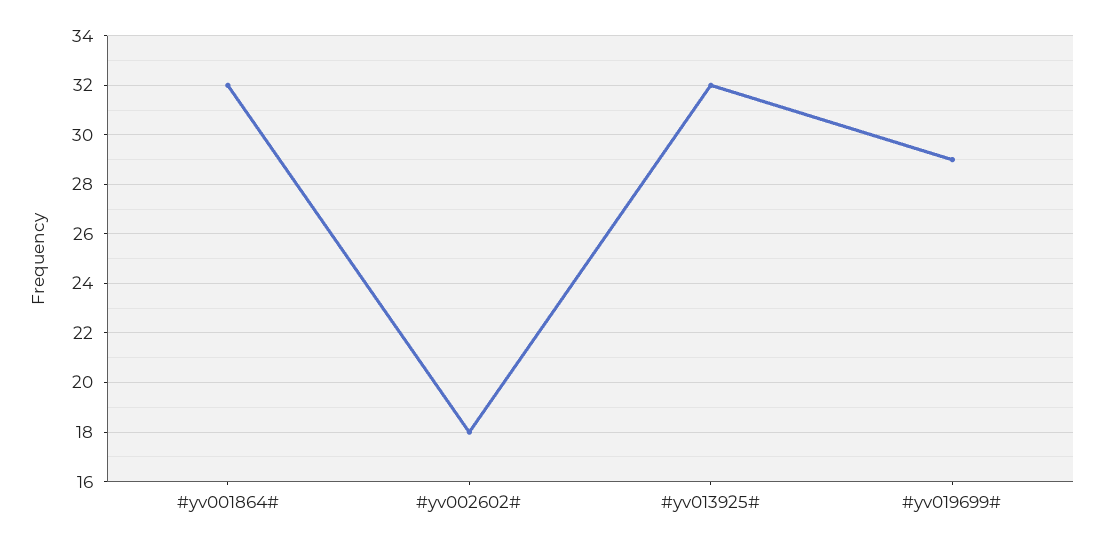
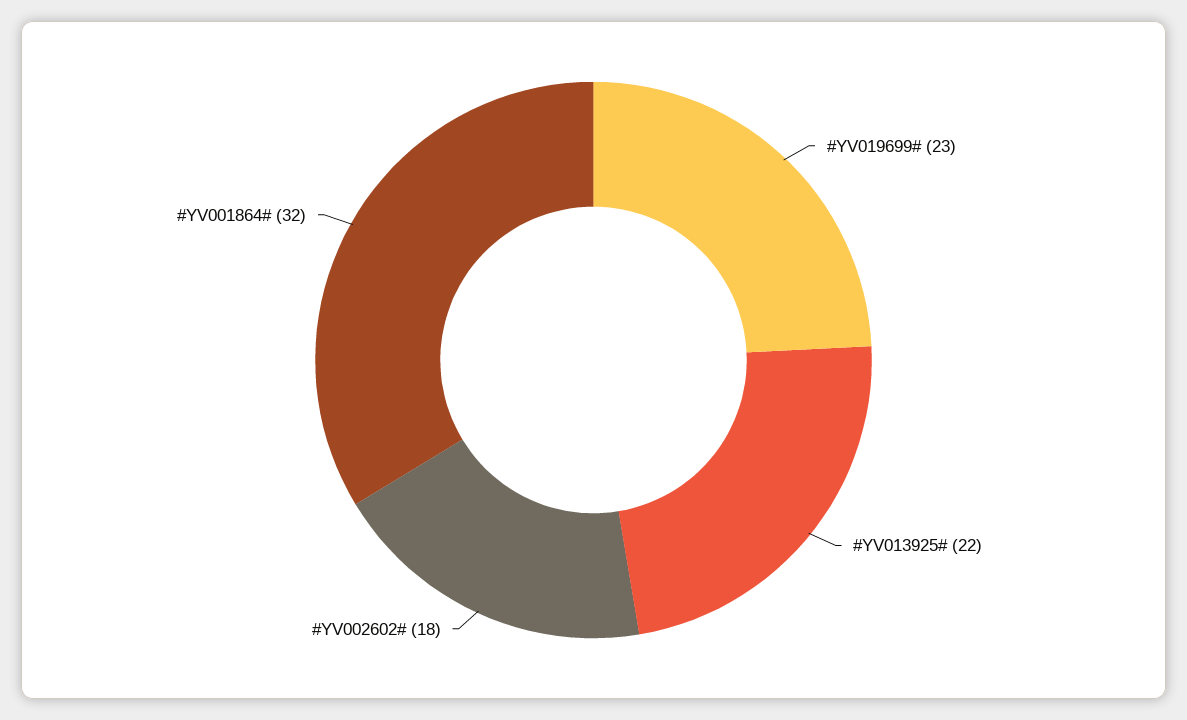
#yv013925#: 32 -> 22
#yv019699#: 29 -> 23

